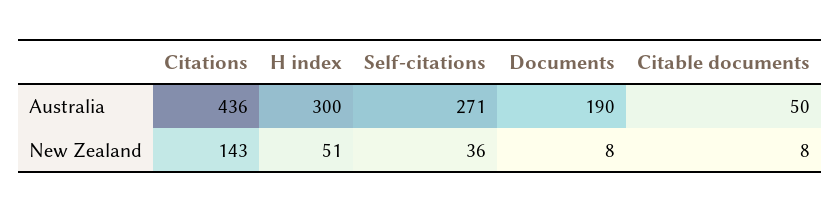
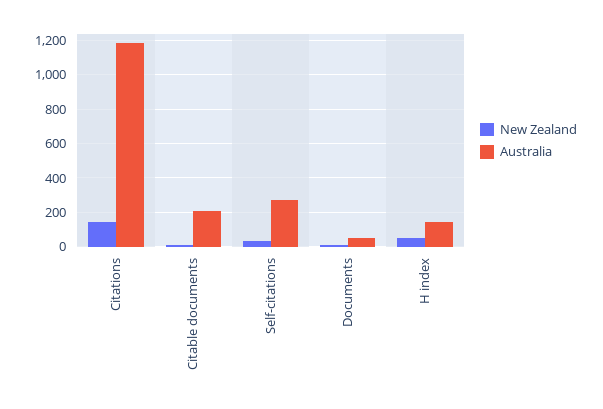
Australia, Citations: 436 -> 1200
Australia, H index: 300 -> 150
Australia, Documents: 190 -> 50
Australia, Citable documents: 50 -> 200

